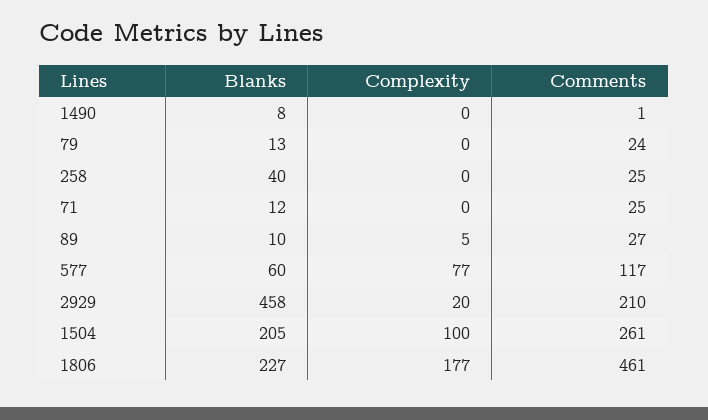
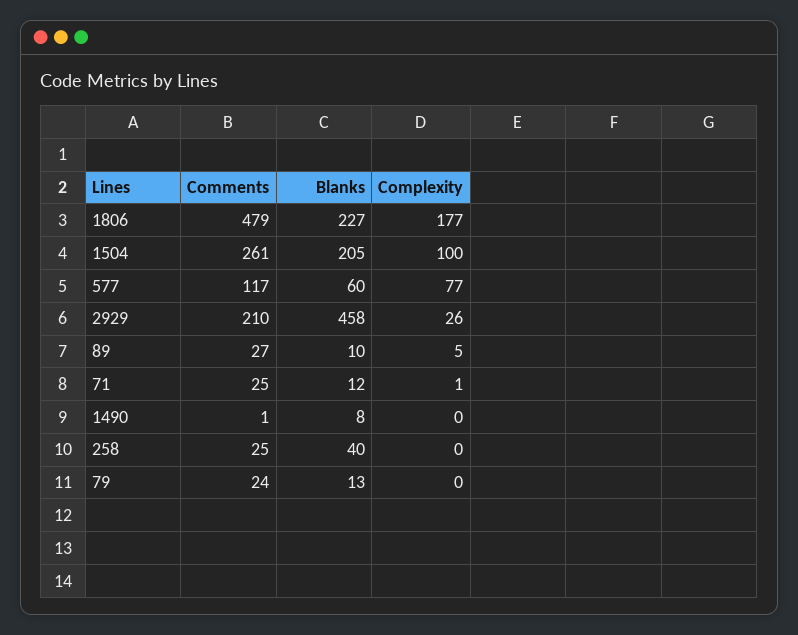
Complexity, 71: 0 -> 1
Complexity, 2929: 20 -> 26
Comments, 1806: 461 -> 479

